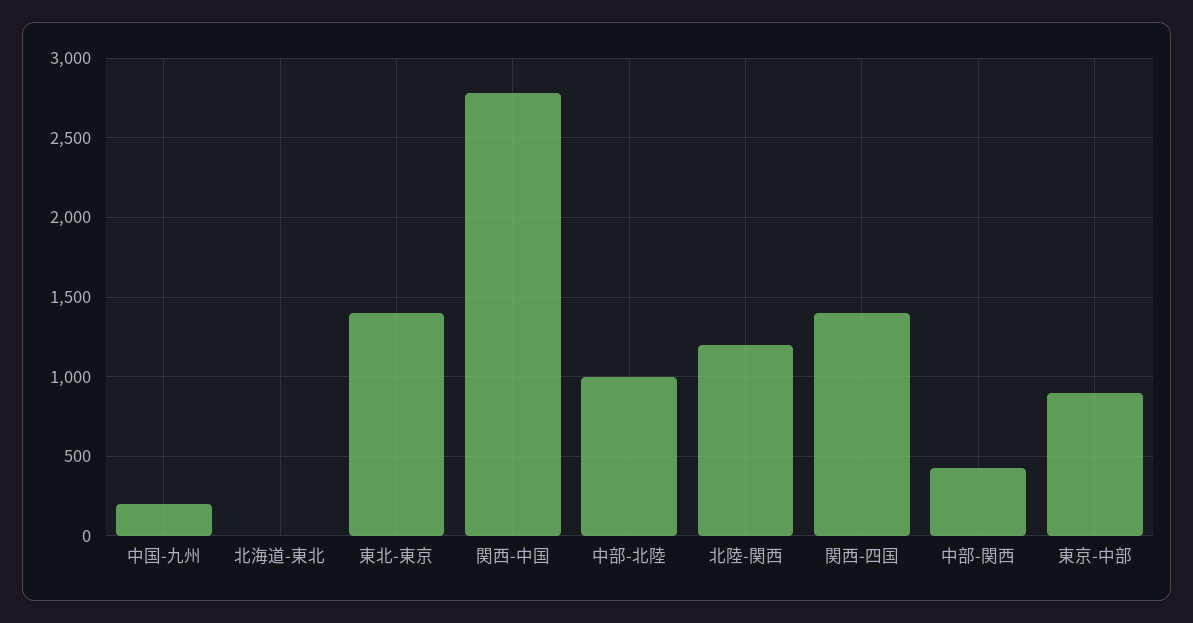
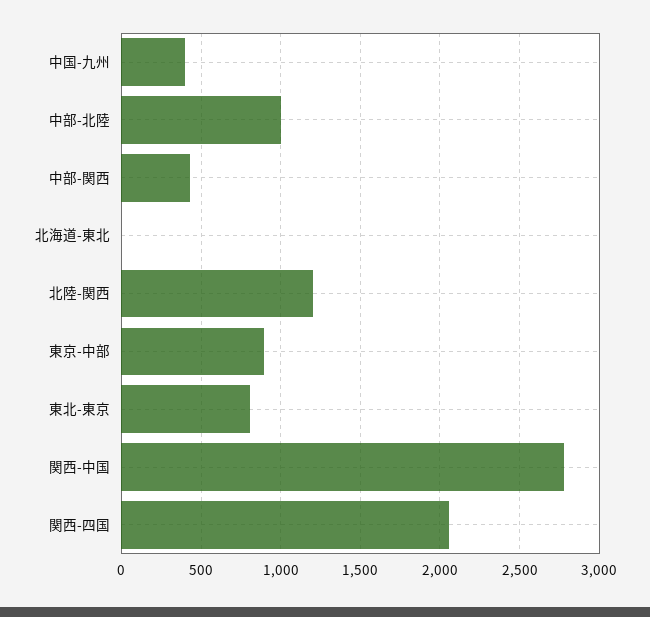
中国-九州: 200 -> 400
東北-東京: 1400 -> 800
関西-四国: 1400 -> 2050

